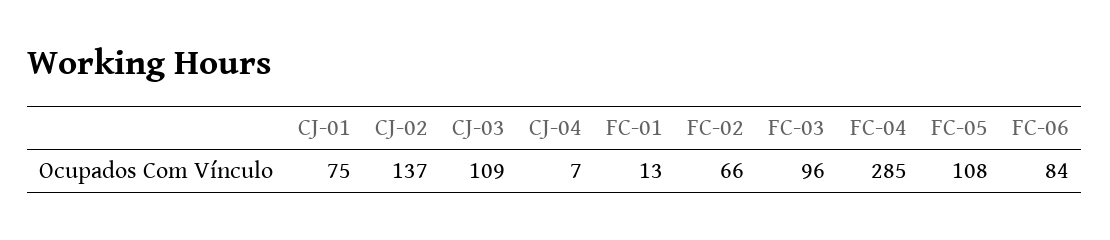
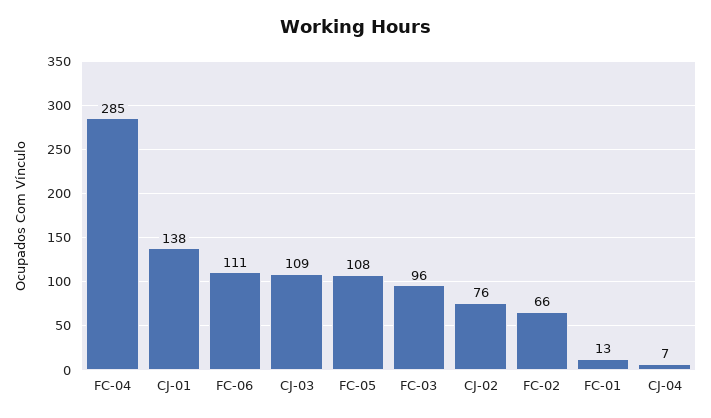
CJ-01: 75 -> 138
CJ-02: 137 -> 76
FC-06: 84 -> 111

